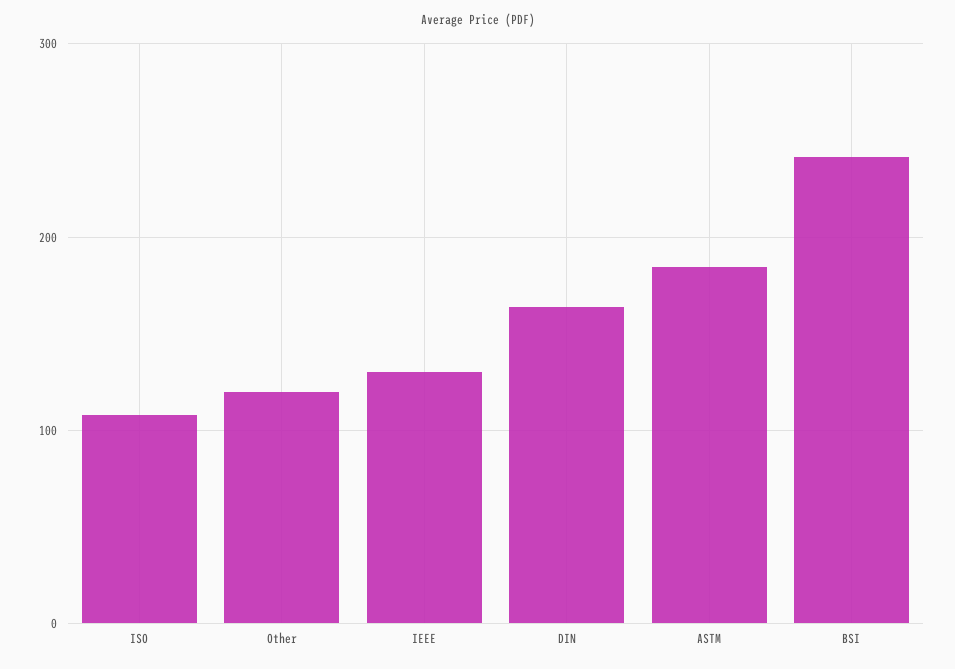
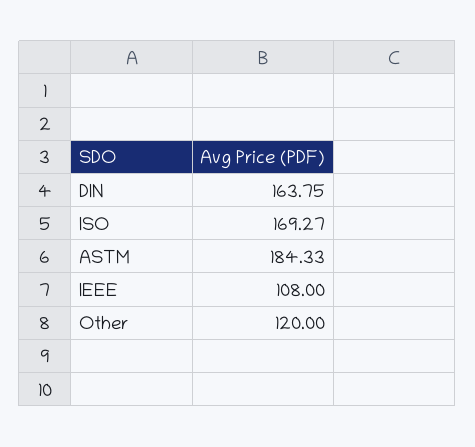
ISO: 110 -> 169.27
IEEE: 130 -> 108
BSI: 240 -> none

